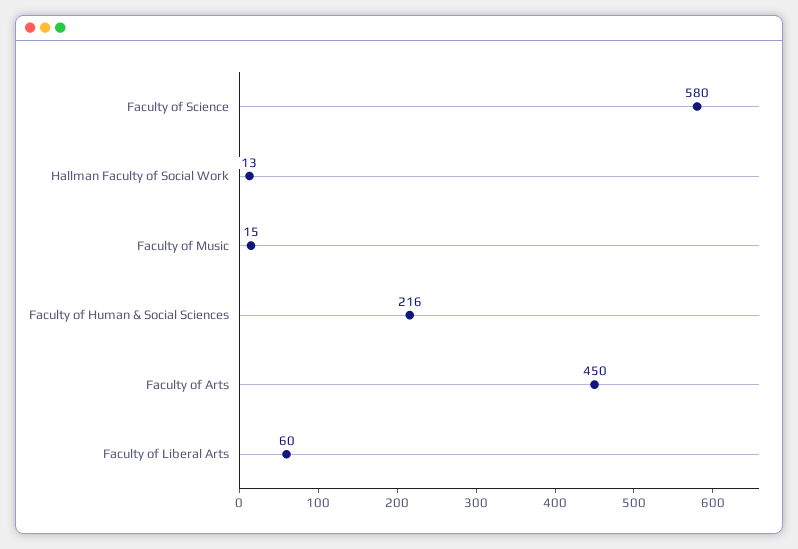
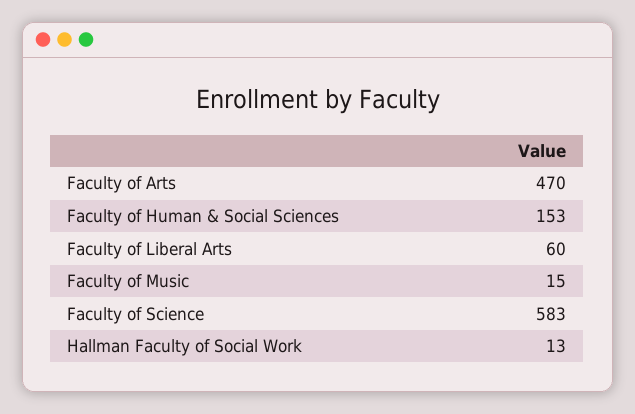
Faculty of Science: 580 -> 583
Faculty of Human & Social Sciences: 216 -> 153
Faculty of Arts: 450 -> 470

